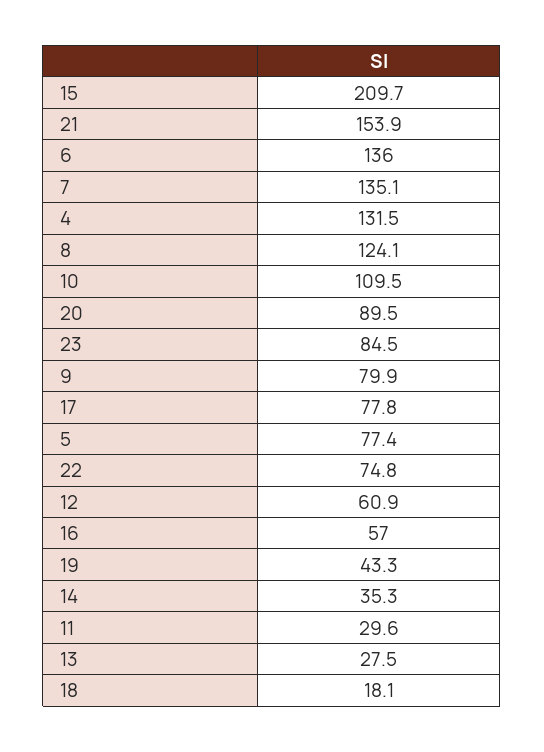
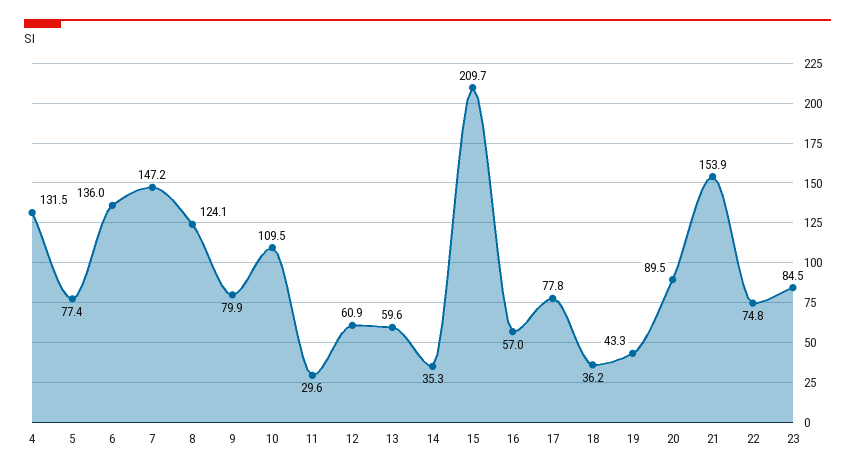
7: 135.1 -> 147.2
13: 27.5 -> 59.6
18: 18.1 -> 36.2

